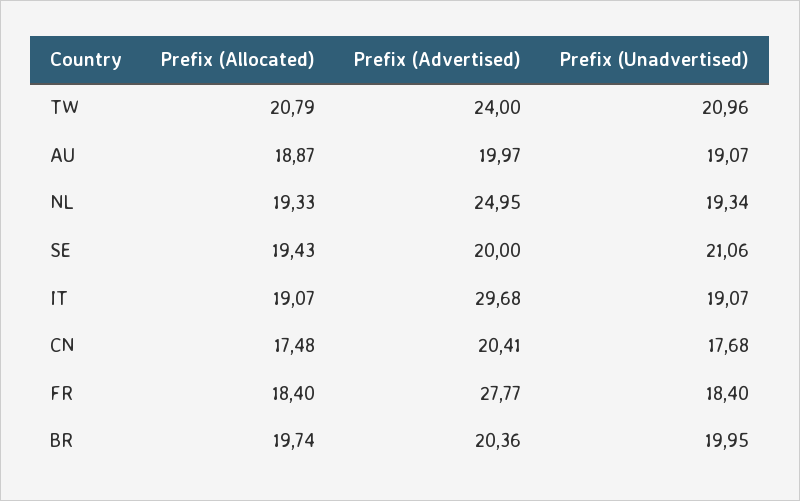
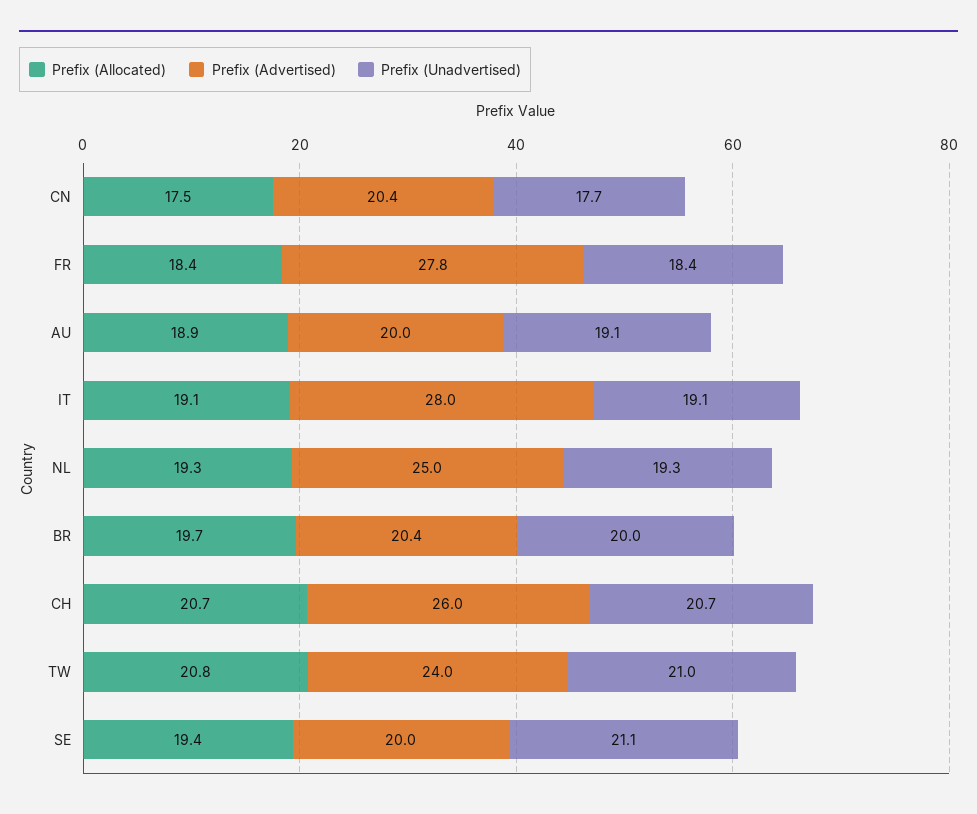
Prefix (Advertised), IT: 29.68 -> 28
Prefix (Allocated), CH: none -> 20.7
Prefix (Advertised), CH: none -> 26
Prefix (Unadvertised), CH: none -> 20.7

